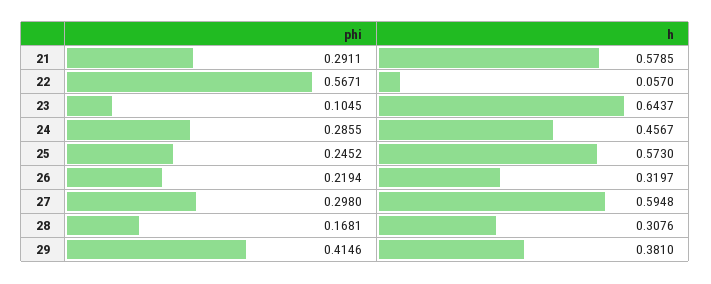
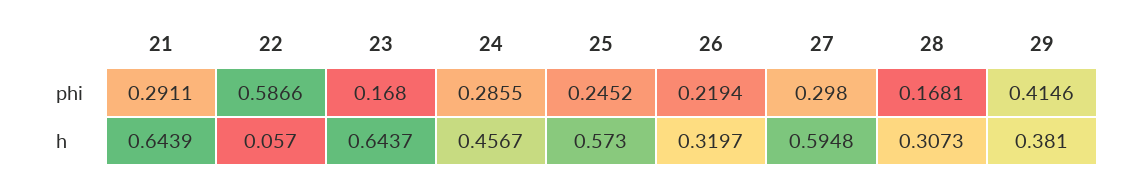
h, 21: 0.5785 -> 0.6439
phi, 22: 0.5671 -> 0.5866
phi, 23: 0.1045 -> 0.168
h, 28: 0.3076 -> 0.3073

